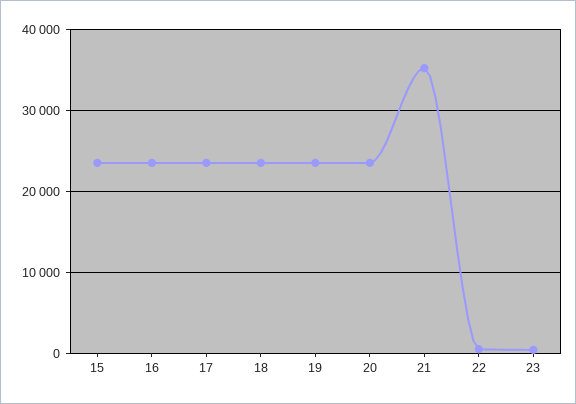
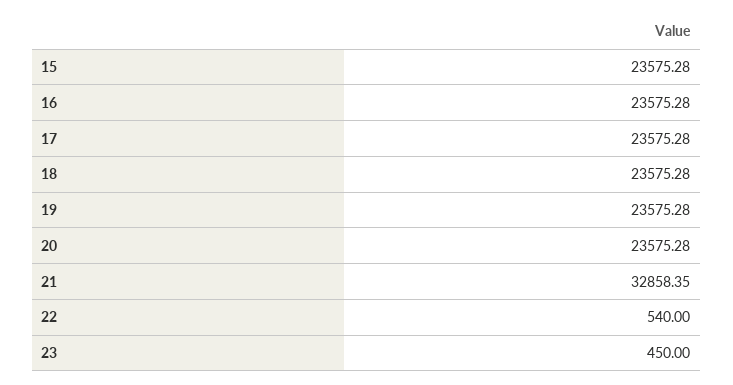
21: 35000 -> 32858.35

